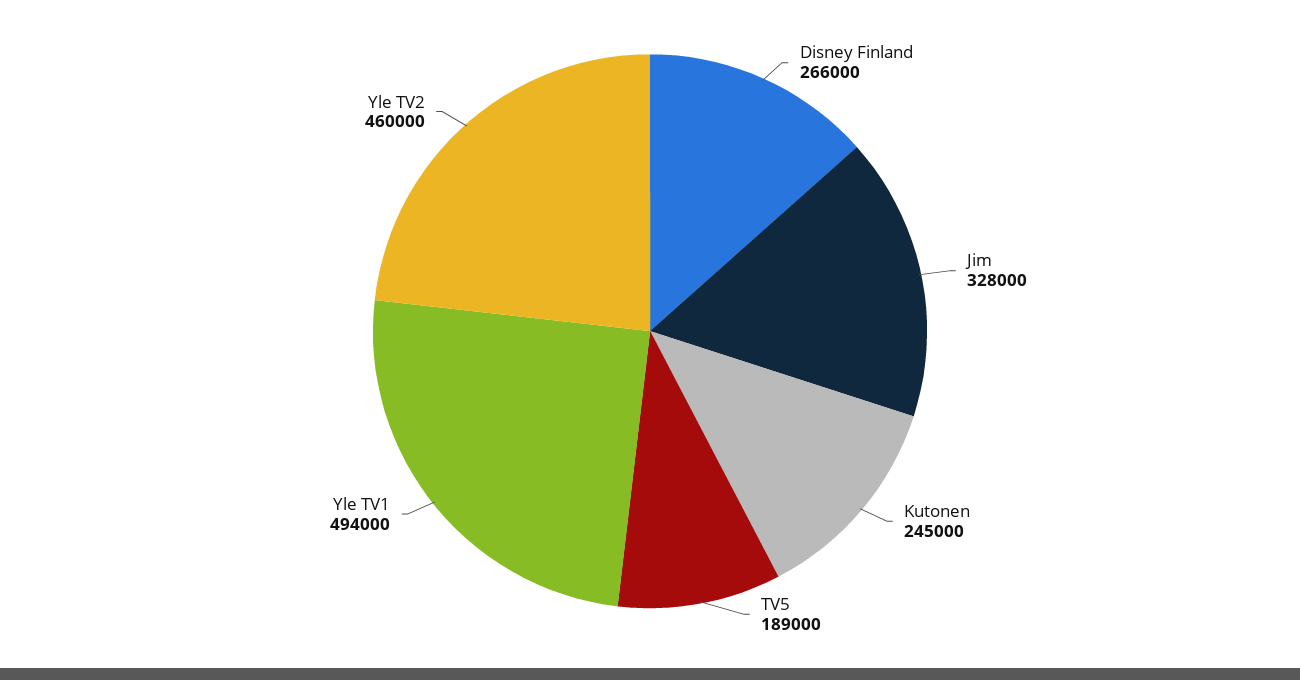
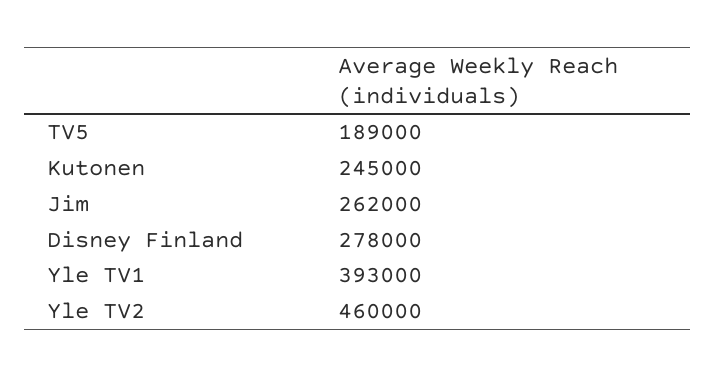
Disney Finland: 266000 -> 278000
Jim: 328000 -> 262000
Yle TV1: 494000 -> 393000

